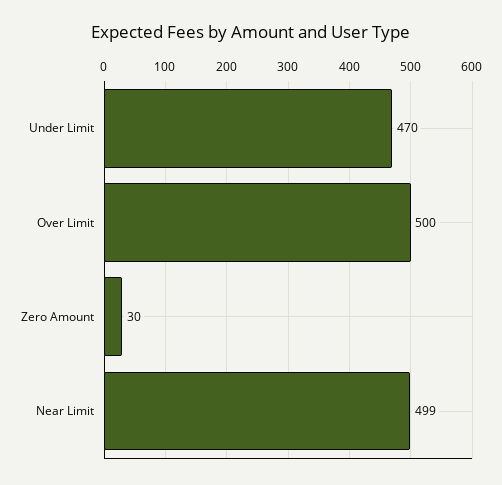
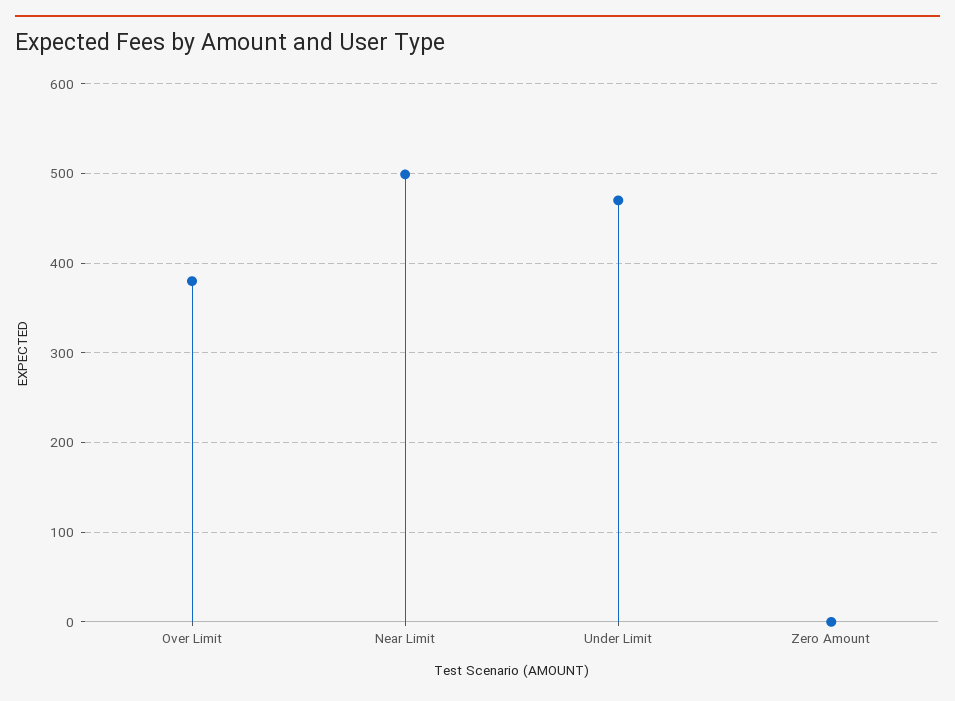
Over Limit: 500 -> 380
Zero Amount: 30 -> 0

